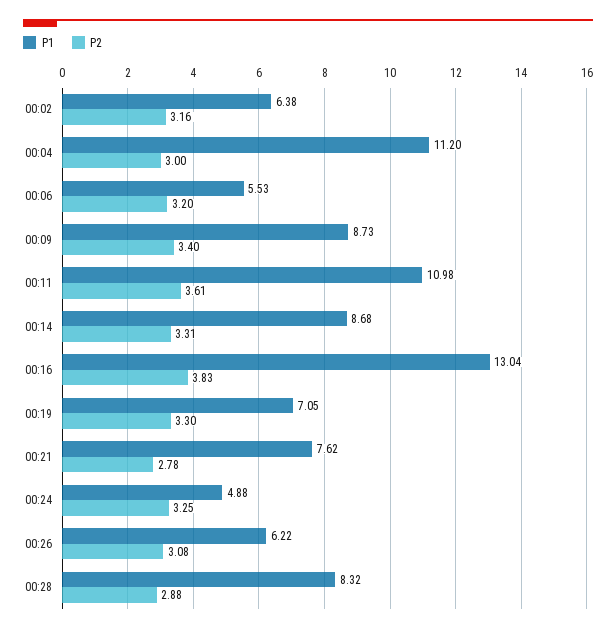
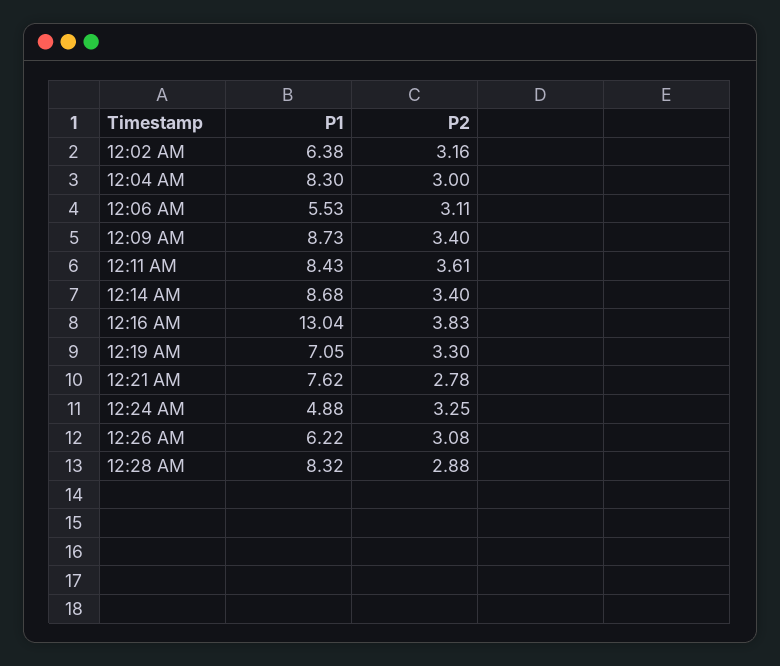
P1, 00:04: 11.2 -> 8.3
P2, 00:06: 3.2 -> 3.11
P1, 00:11: 10.98 -> 8.43
P2, 00:14: 3.31 -> 3.4

